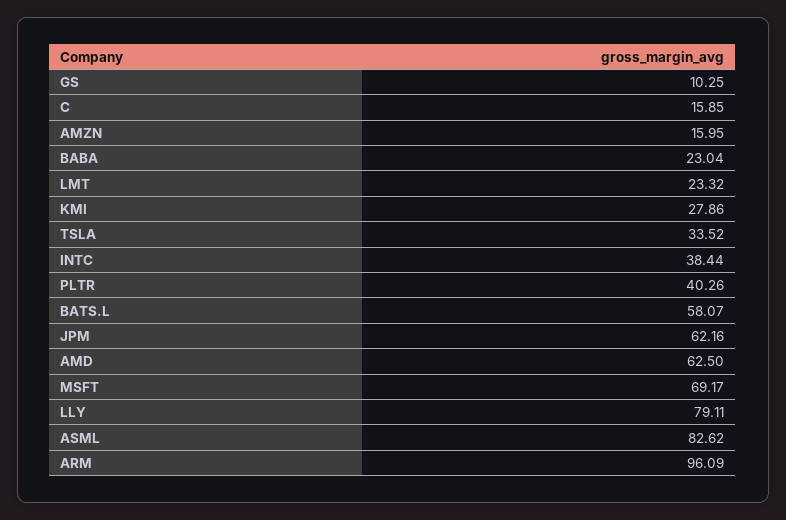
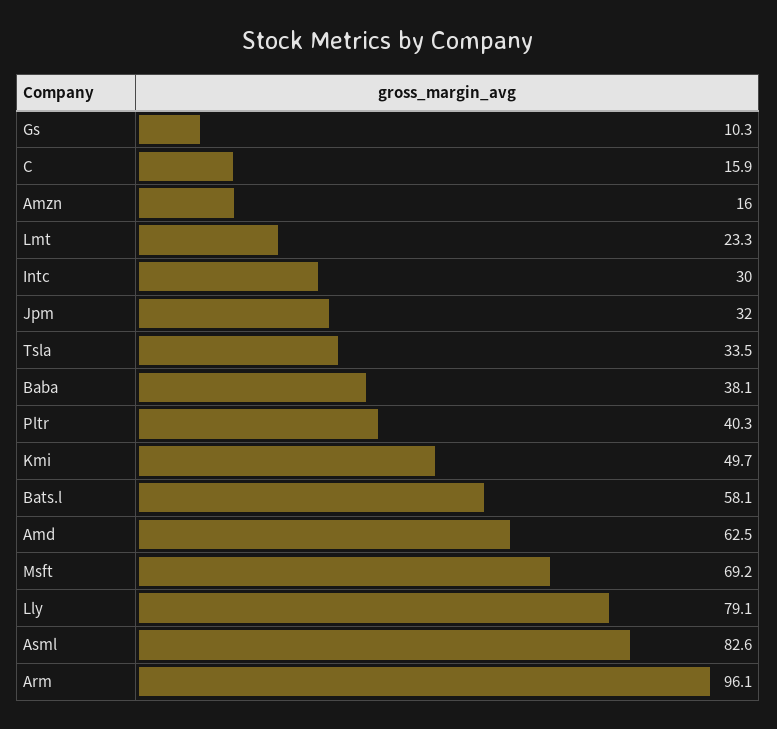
BABA: 23.04 -> 38.1
KMI: 27.86 -> 49.7
INTC: 38.44 -> 30
JPM: 62.16 -> 32

